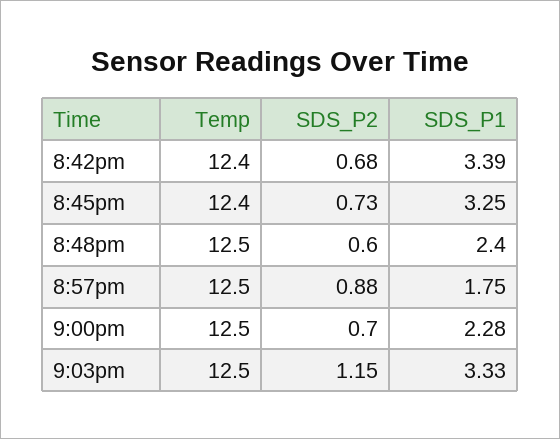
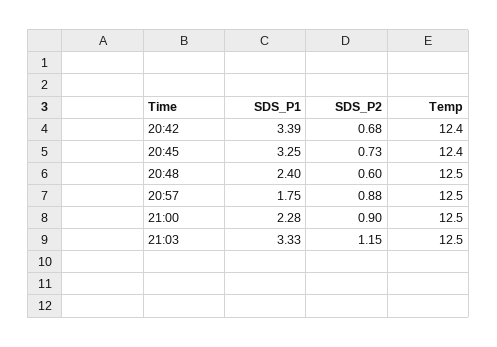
SDS_P2, 9:00pm: 0.7 -> 0.9

